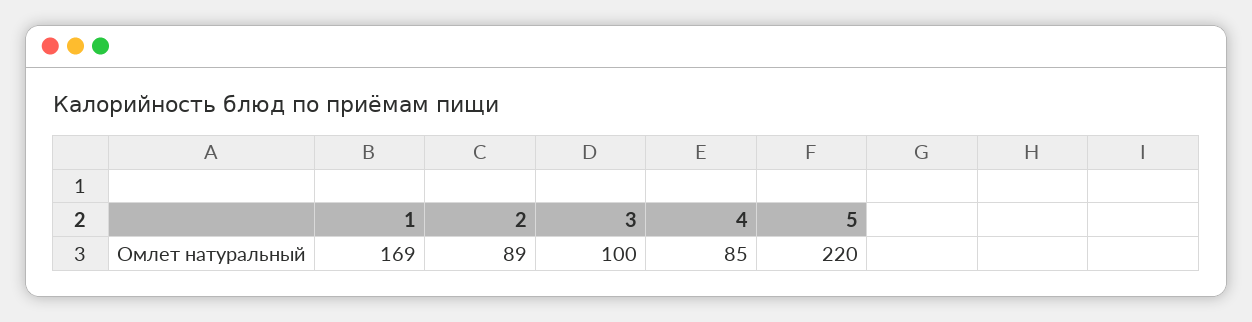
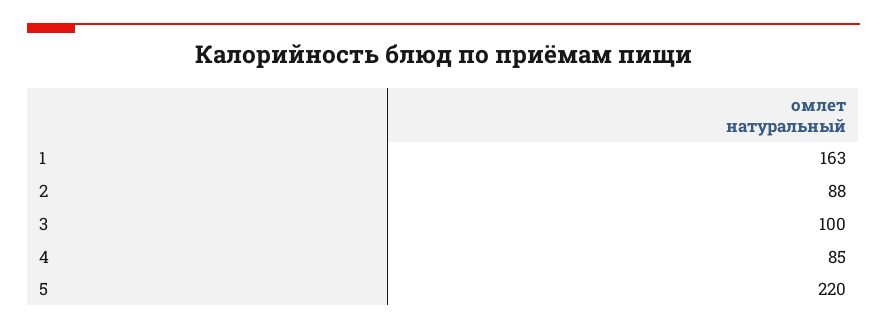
1: 169 -> 163
2: 89 -> 88

